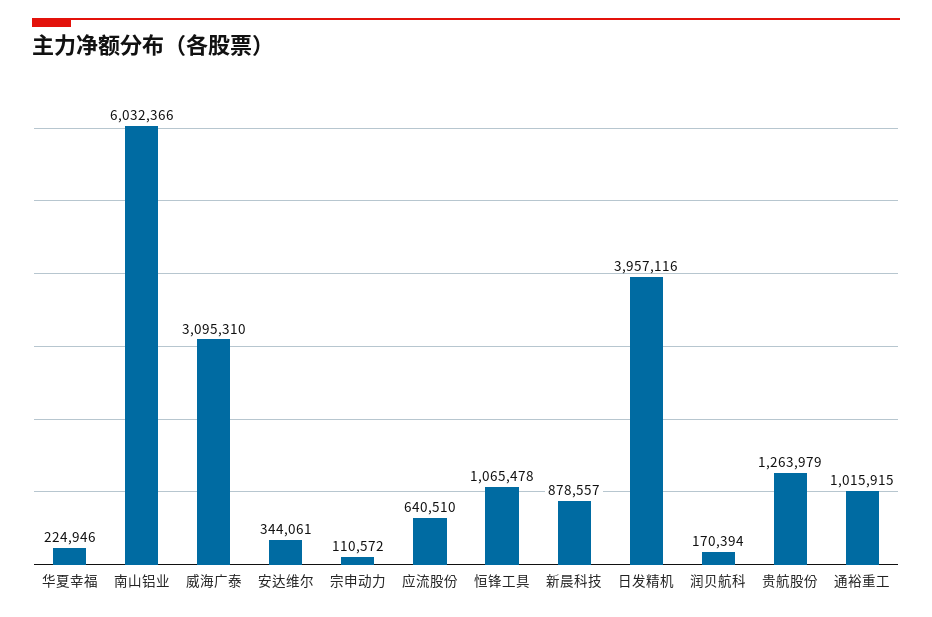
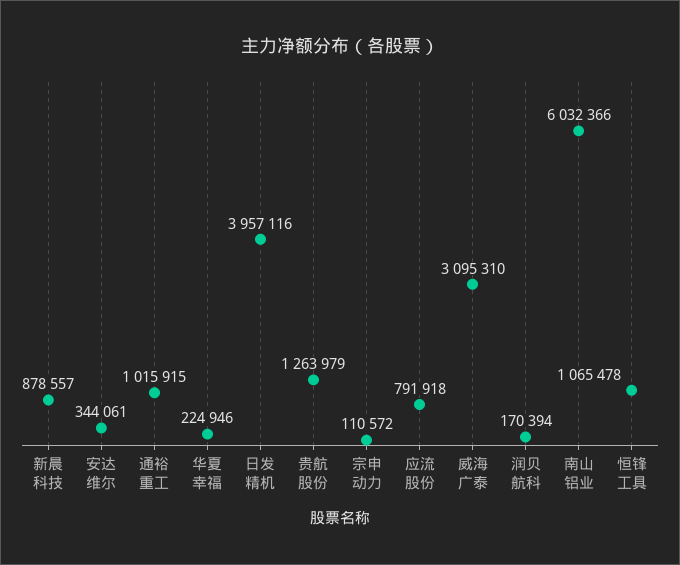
应流股份: 640510 -> 791918

